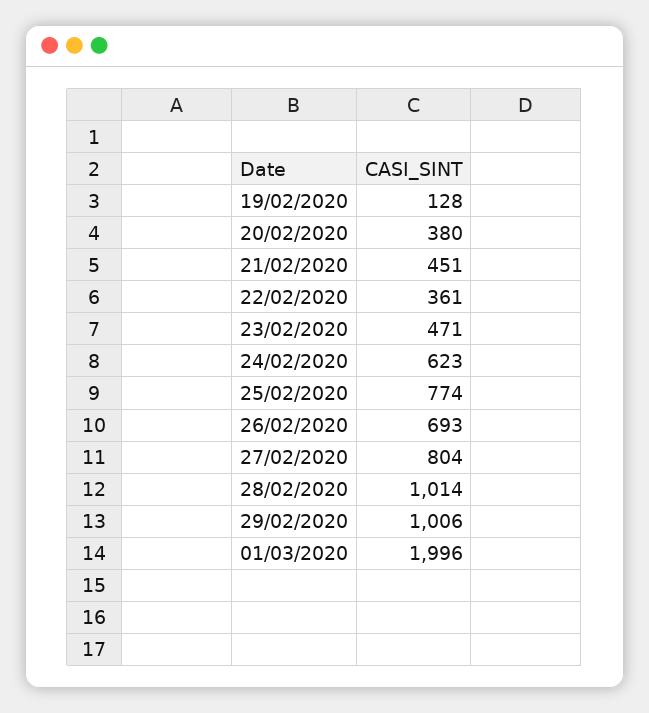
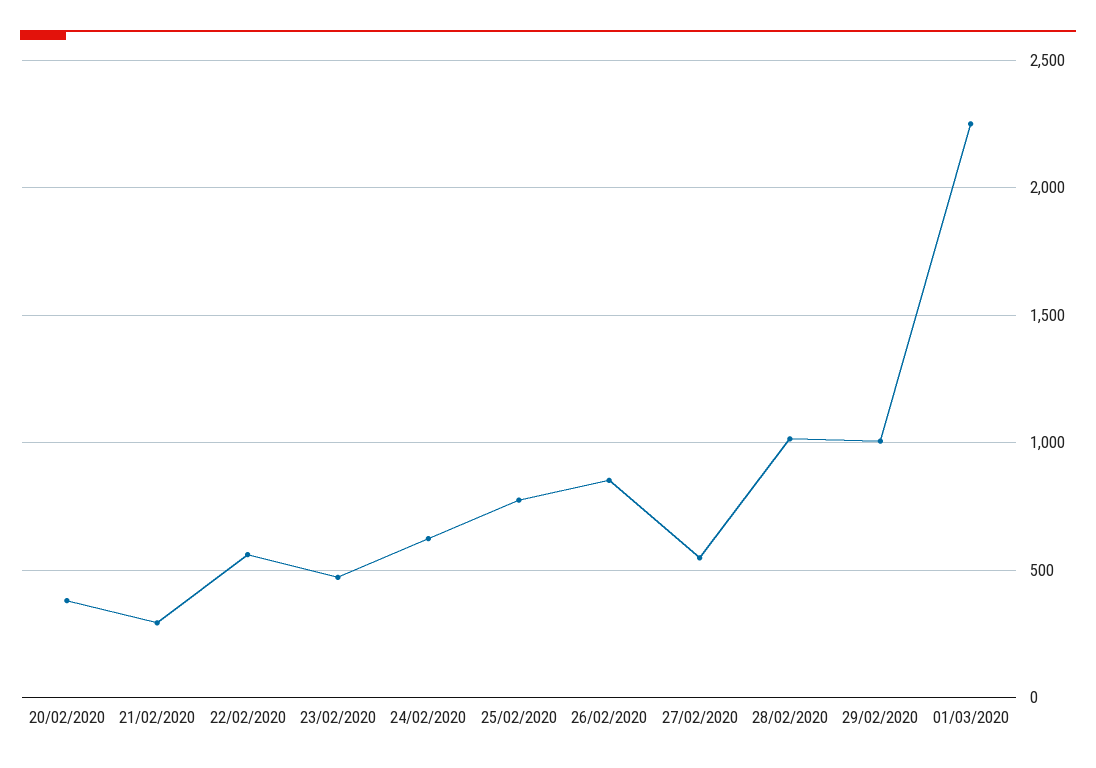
19/02/2020: 128 -> none
21/02/2020: 451 -> 300
22/02/2020: 361 -> 550
26/02/2020: 693 -> 850
27/02/2020: 804 -> 550
01/03/2020: 1996 -> 2250

